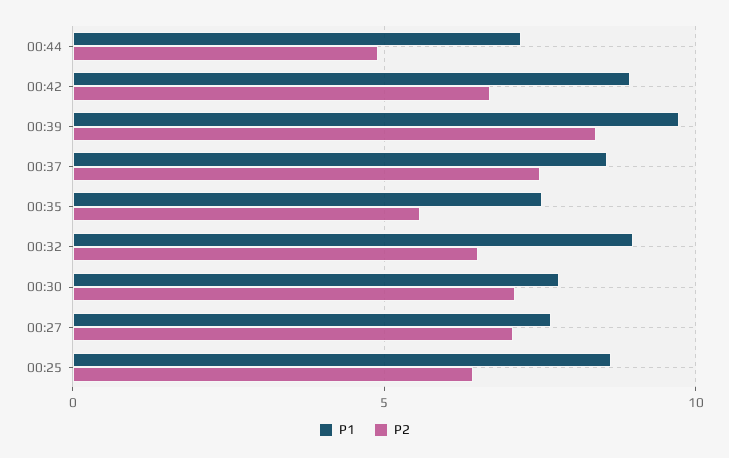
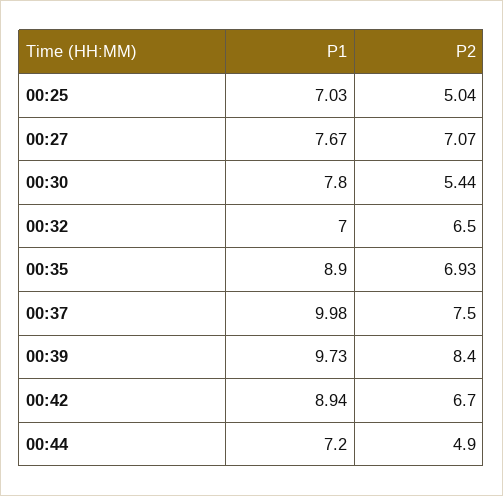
P1, 00:37: 8.5 -> 9.98
P1, 00:35: 7.5 -> 8.9
P2, 00:35: 5.5 -> 6.93
P1, 00:32: 9 -> 7
P2, 00:30: 7 -> 5.44
P1, 00:25: 8.5 -> 7.03
P2, 00:25: 6.5 -> 5.04

